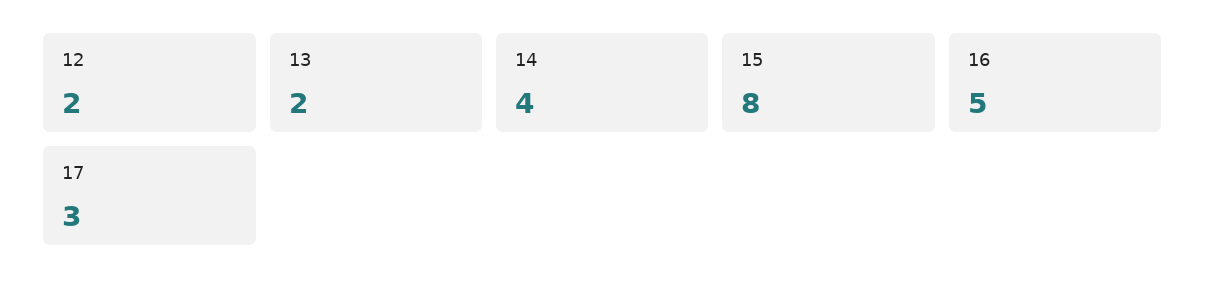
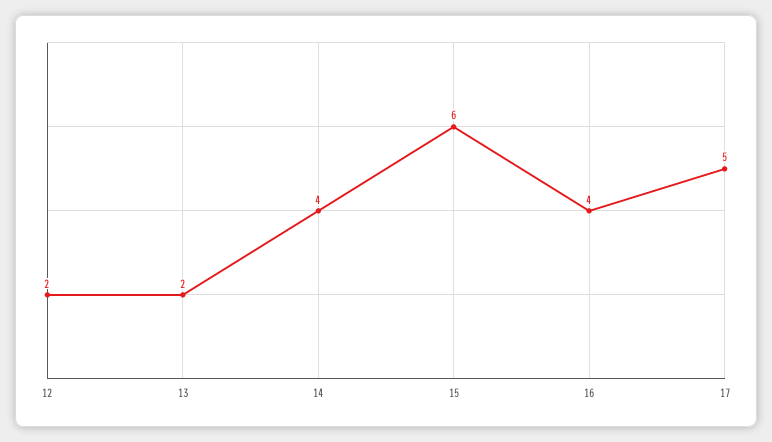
15: 8 -> 6
16: 5 -> 4
17: 3 -> 5

